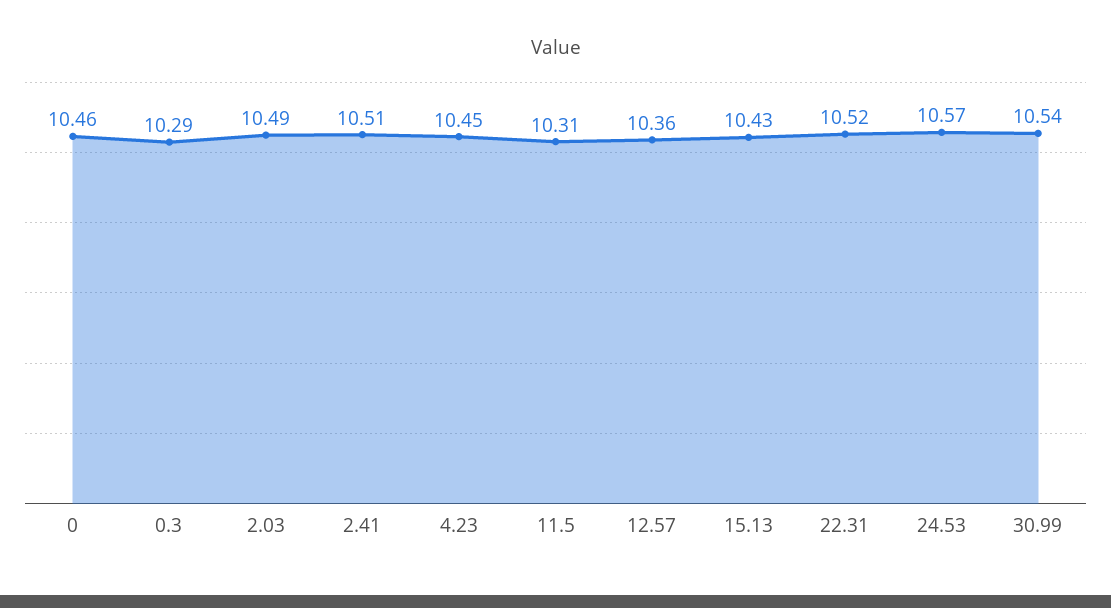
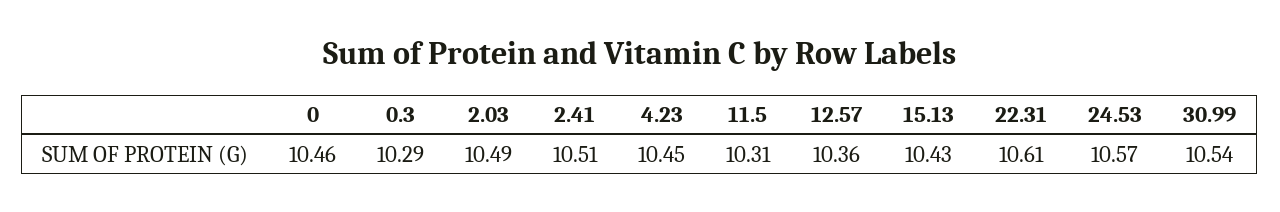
22.31: 10.52 -> 10.61

